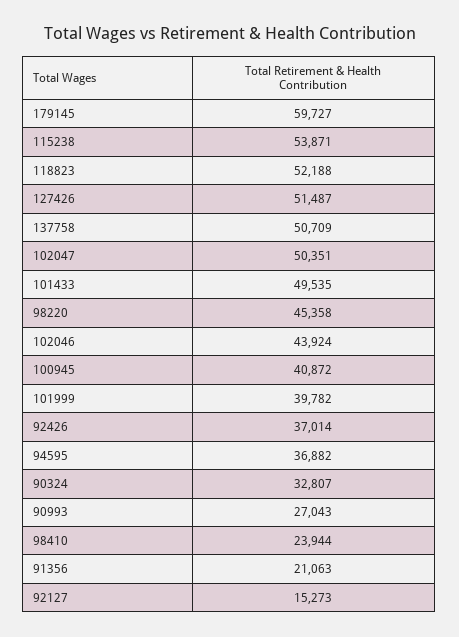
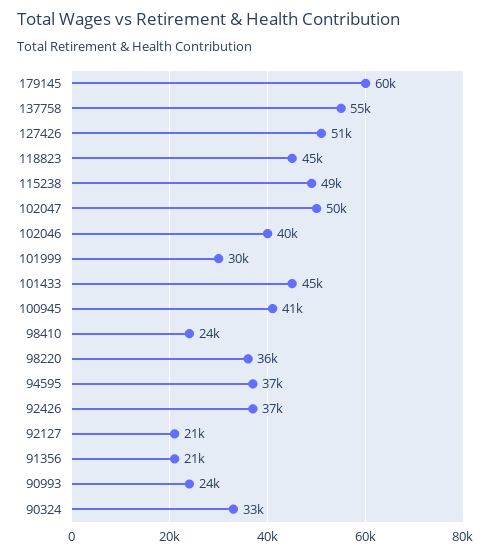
115238: 53871 -> 49000
118823: 52188 -> 45000
137758: 50709 -> 55000
101433: 49535 -> 45000
98220: 45358 -> 36000
102046: 43924 -> 40000
101999: 39782 -> 30000
90993: 27043 -> 24000
92127: 15273 -> 21000

